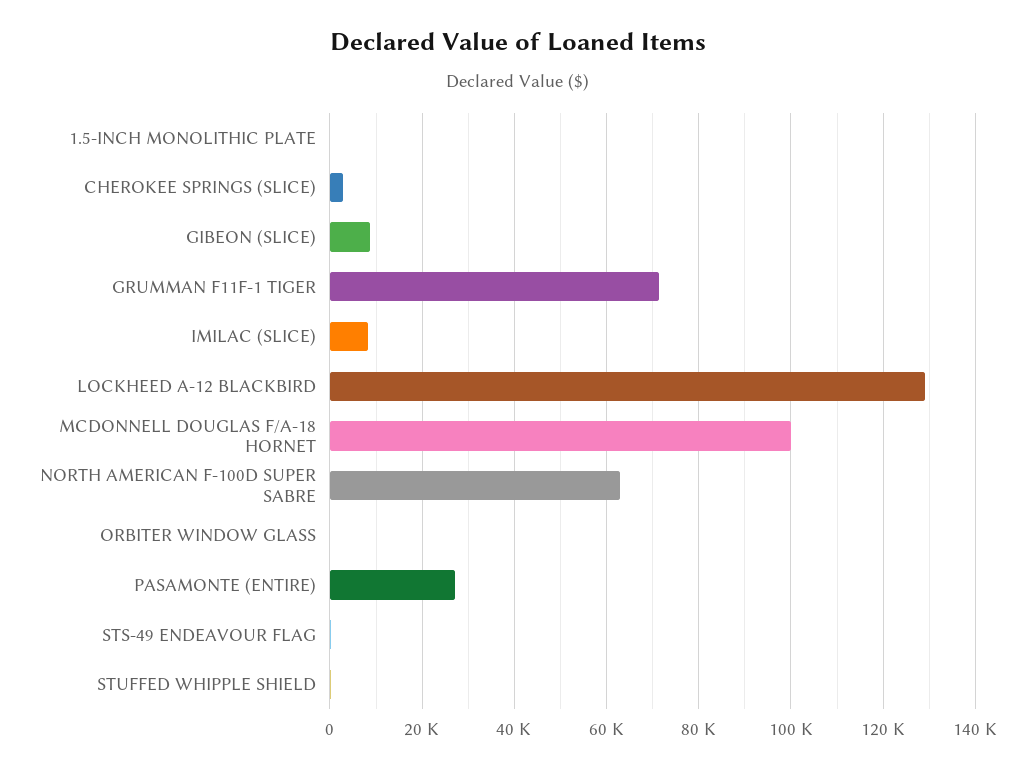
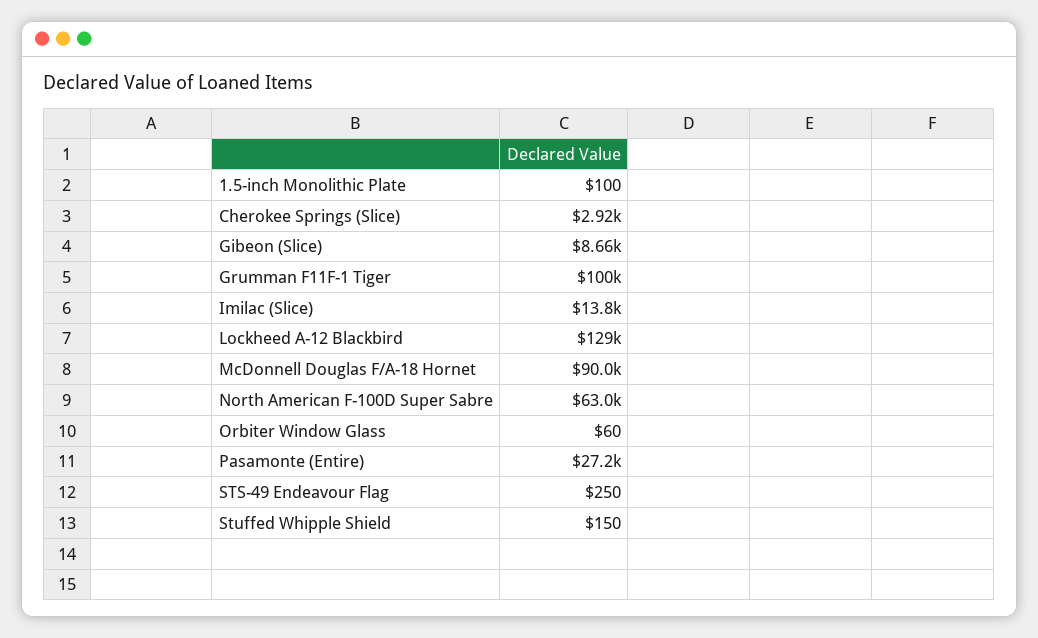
GRUMMAN F11F-1 TIGER: 72000 -> 100000
IMILAC (SLICE): 8000 -> 13800
MCDONNELL DOUGLAS F/A-18 HORNET: 100000 -> 90000

